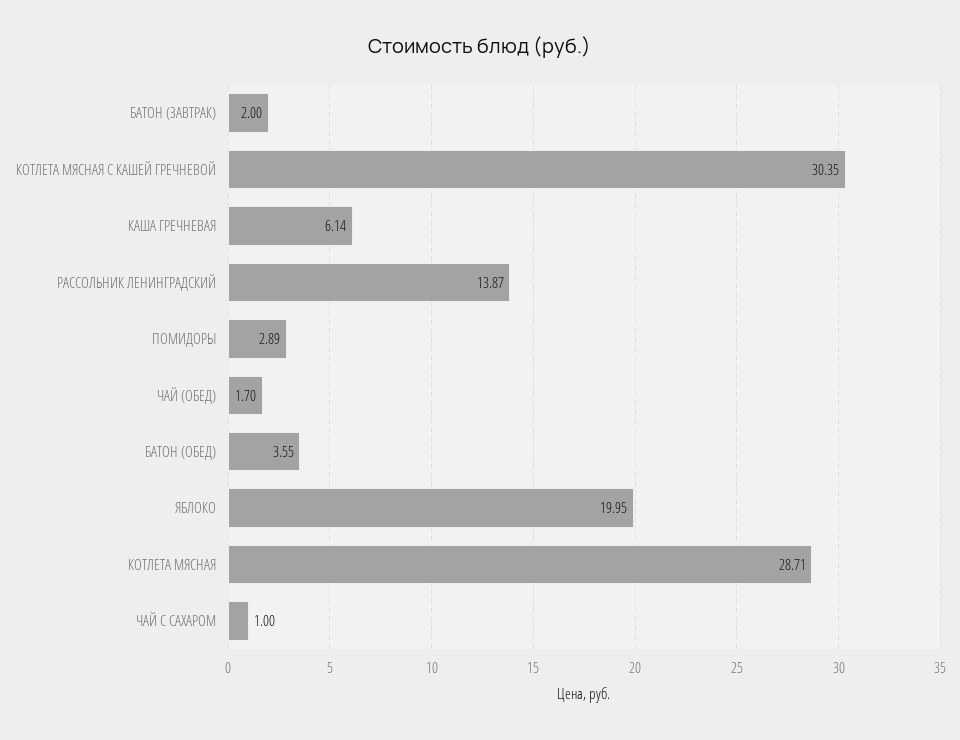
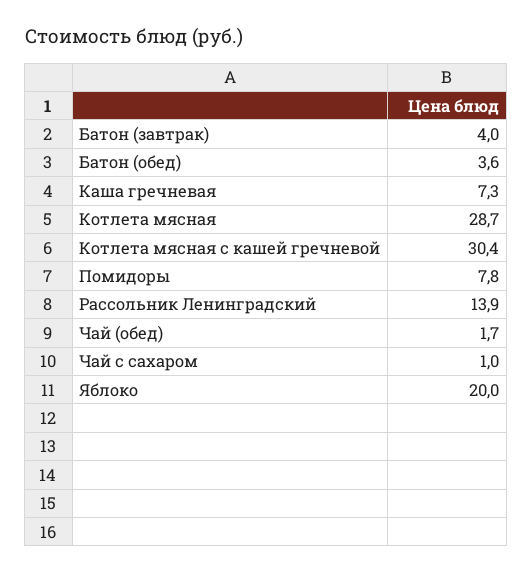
БАТОН (ЗАВТРАК): 2 -> 4
КАША ГРЕЧНЕВАЯ: 6.14 -> 7.3
ПОМИДОРЫ: 2.89 -> 7.8

